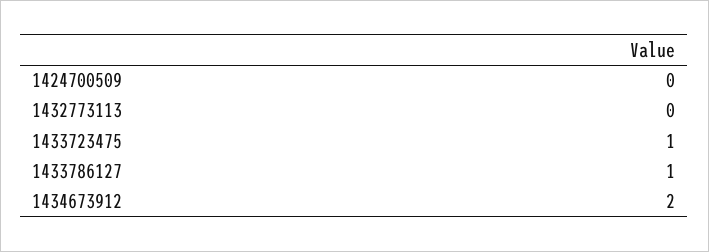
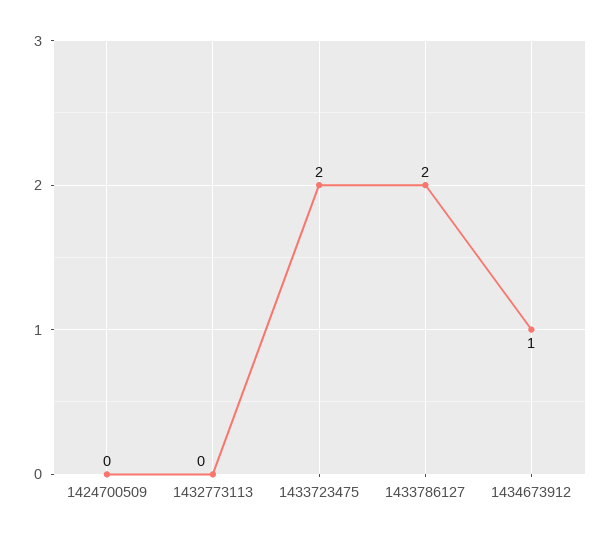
1433723475: 1 -> 2
1433786127: 1 -> 2
1434673912: 2 -> 1

